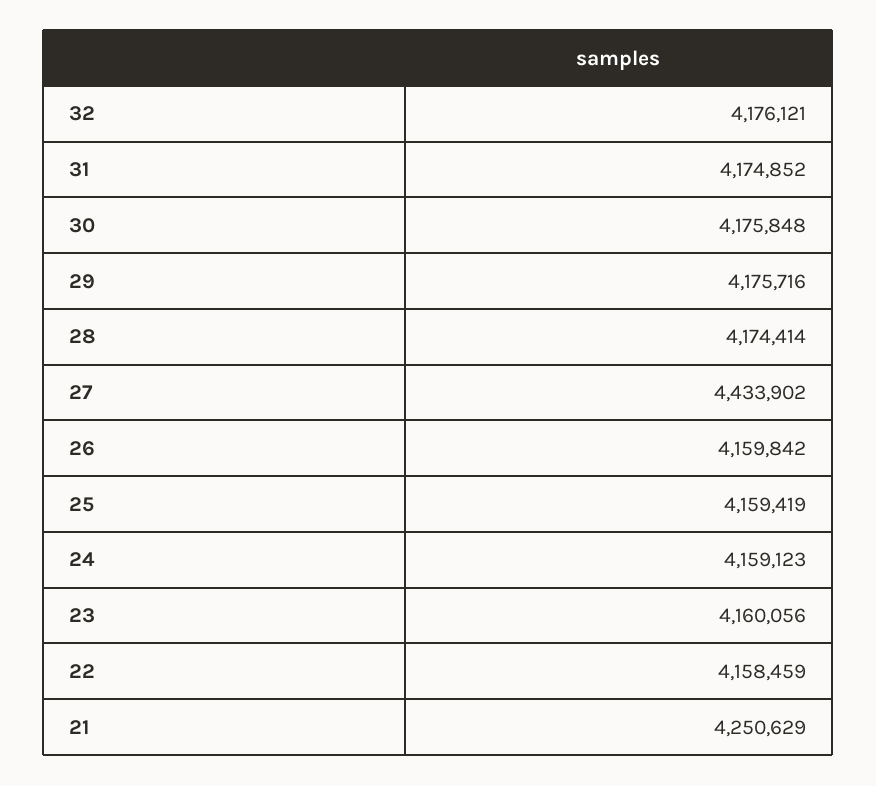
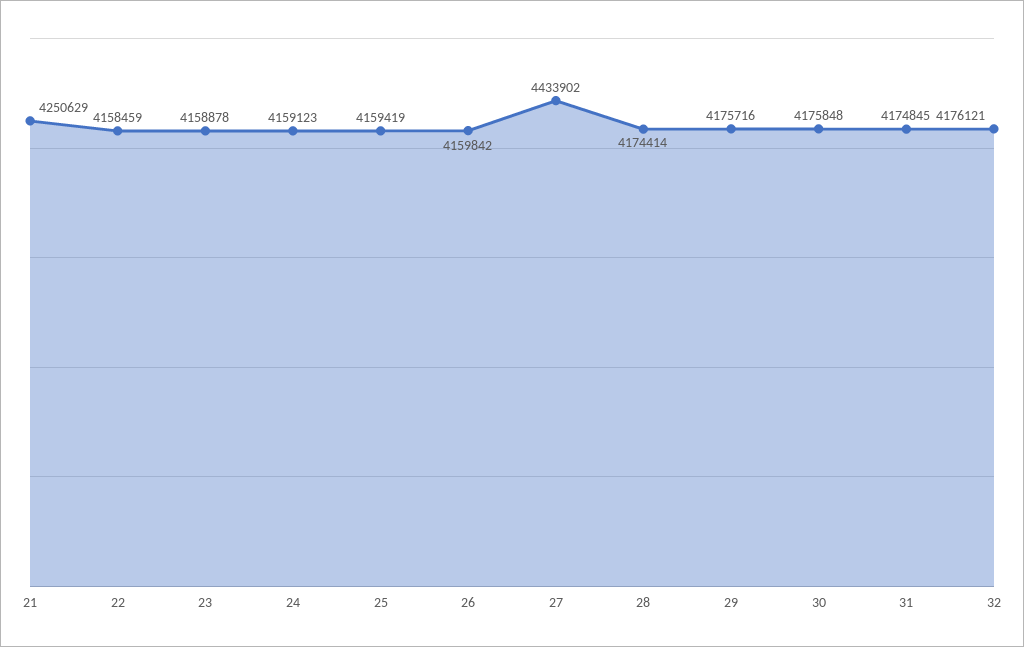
31: 4174852 -> 4174845
23: 4160056 -> 4158878

